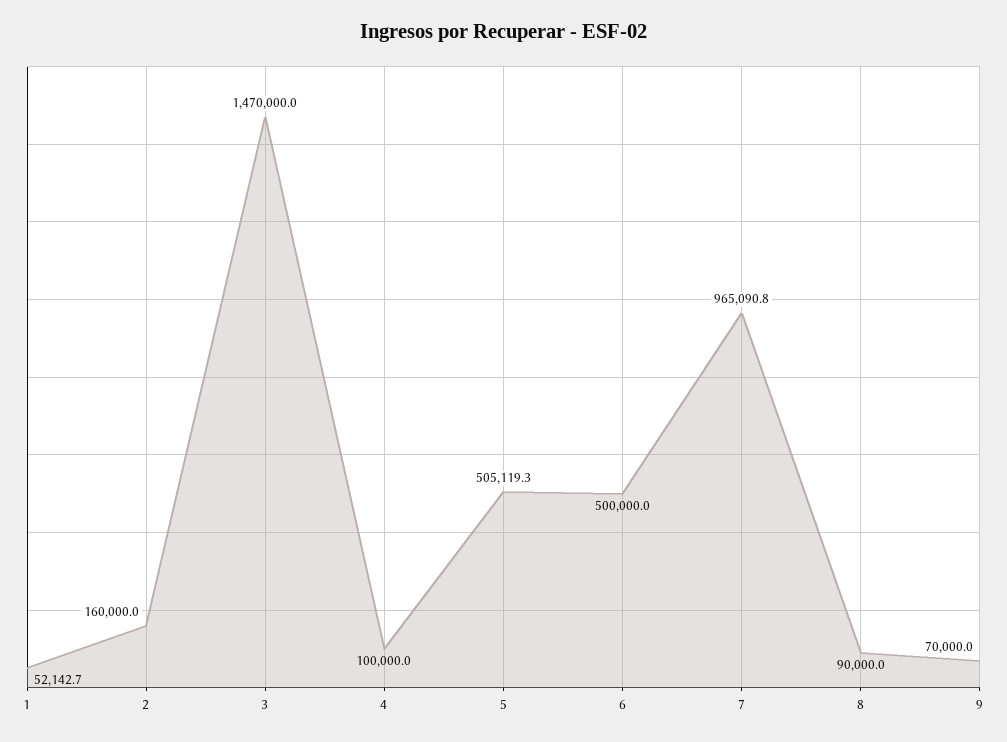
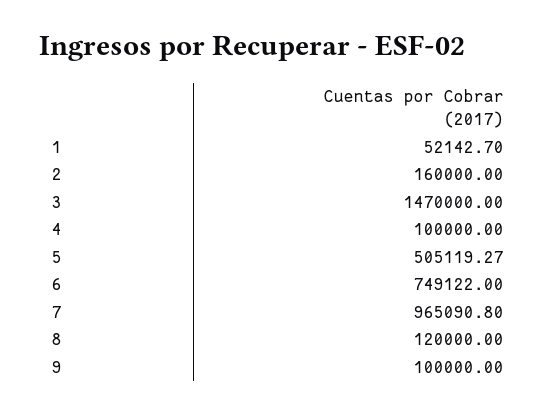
6: 500000 -> 749122
8: 90000 -> 120000
9: 70000 -> 100000

